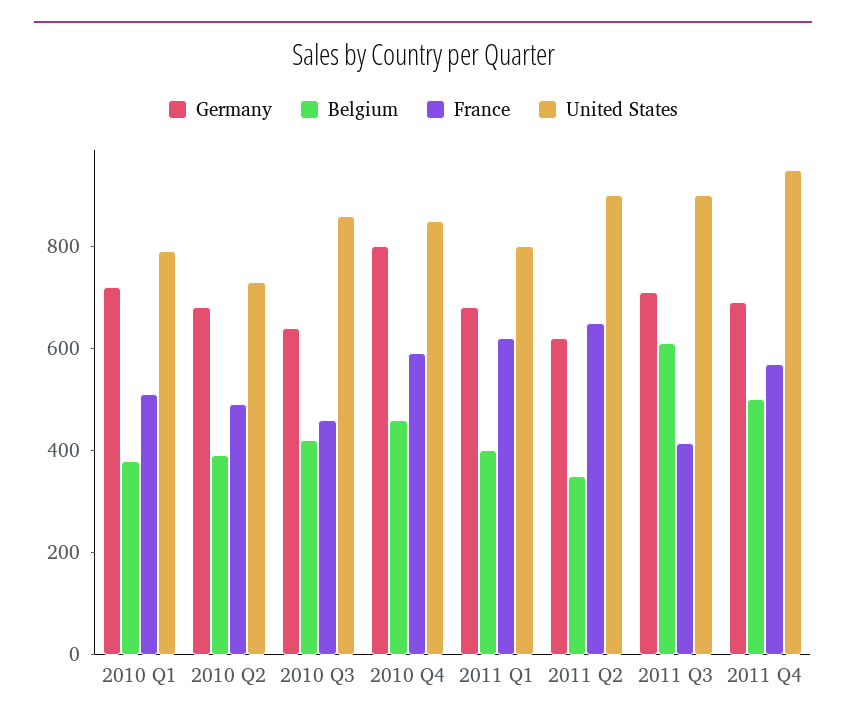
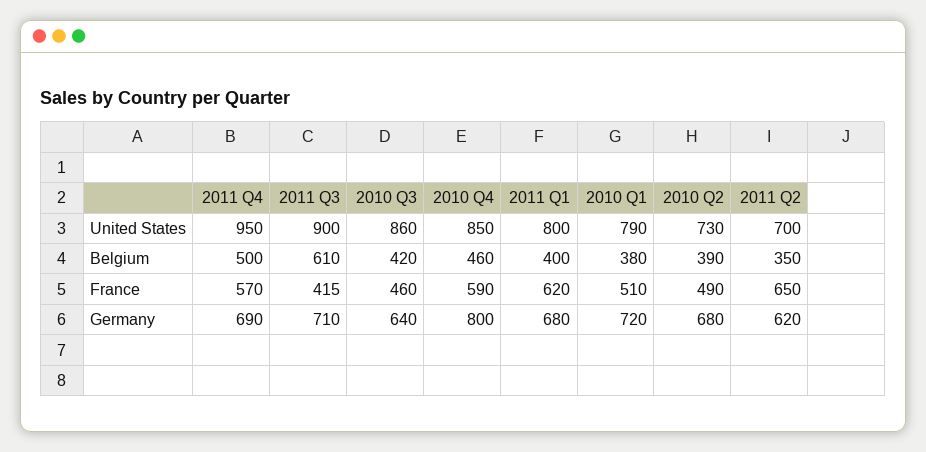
United States, 2011 Q2: 900 -> 700

